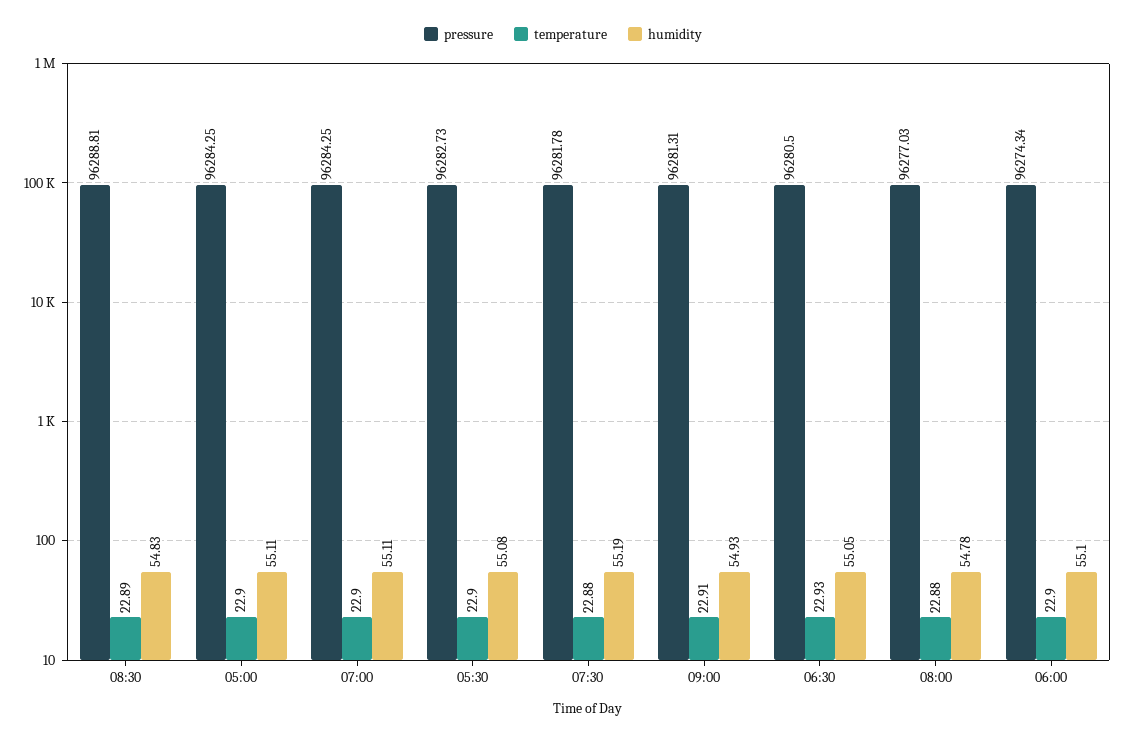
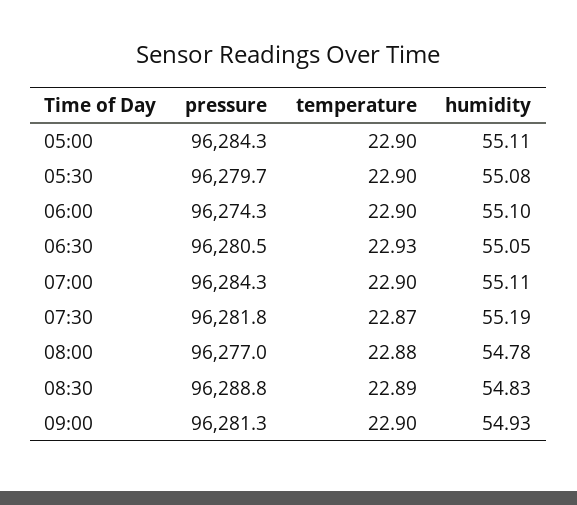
pressure, 05:30: 96282.73 -> 96279.7
temperature, 07:30: 22.88 -> 22.87
temperature, 09:00: 22.91 -> 22.9

